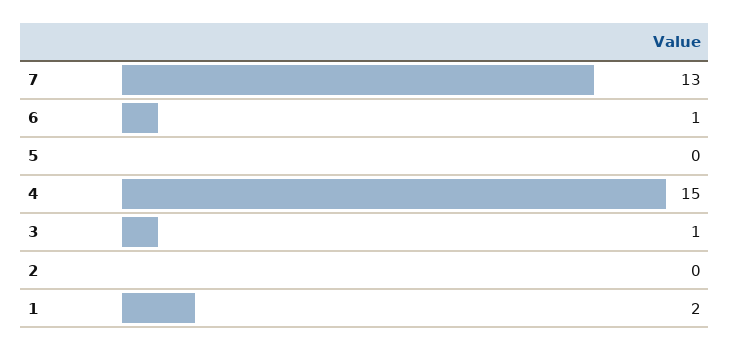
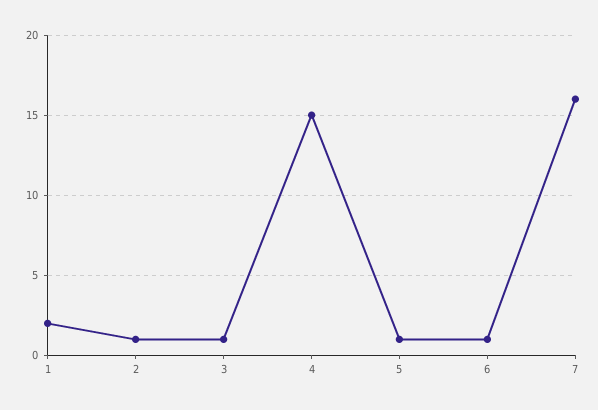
7: 13 -> 16
5: 0 -> 1
2: 0 -> 1

